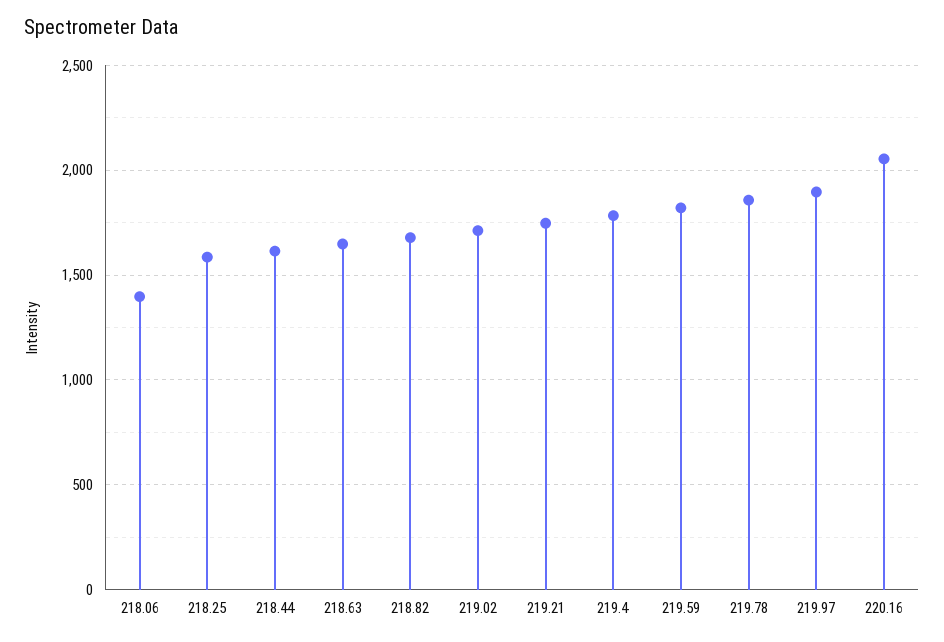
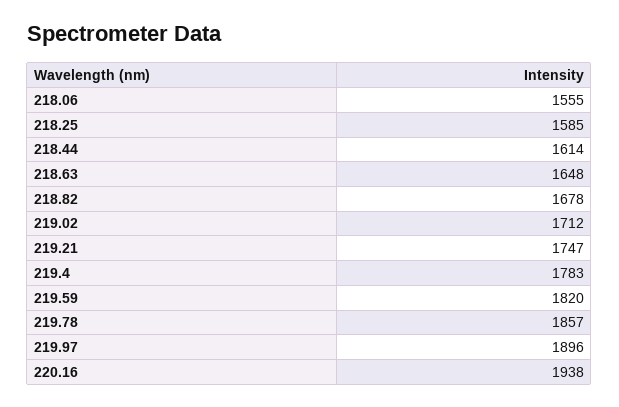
218.06: 1400 -> 1555
220.16: 2050 -> 1938

